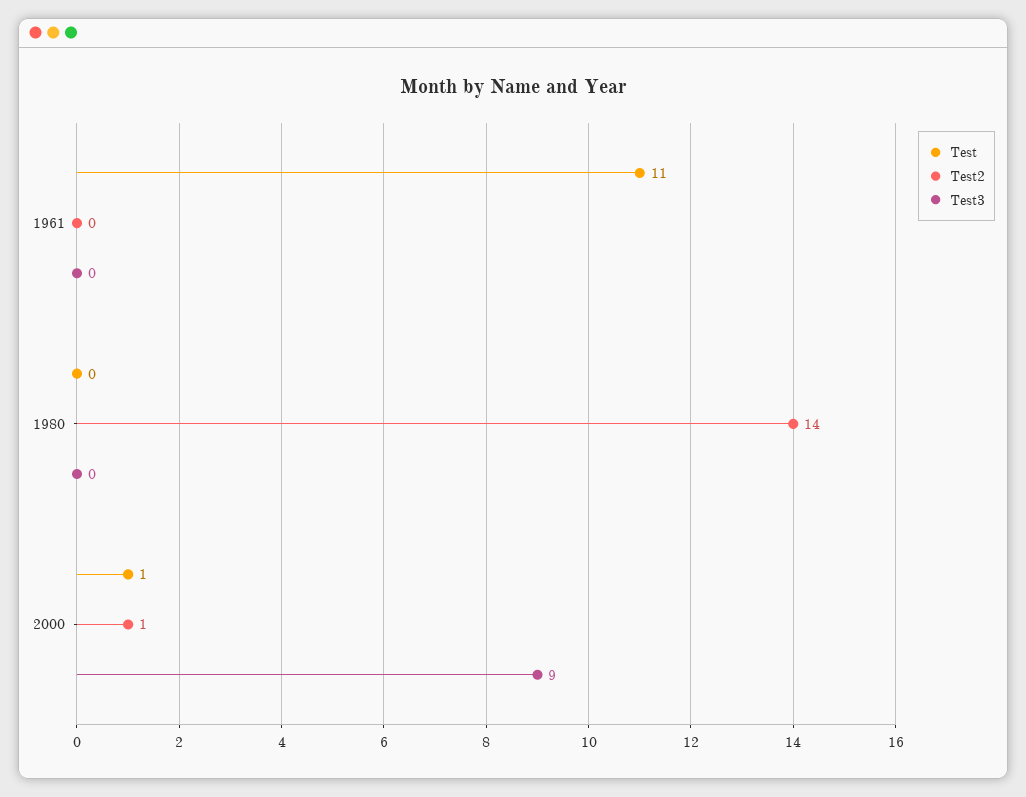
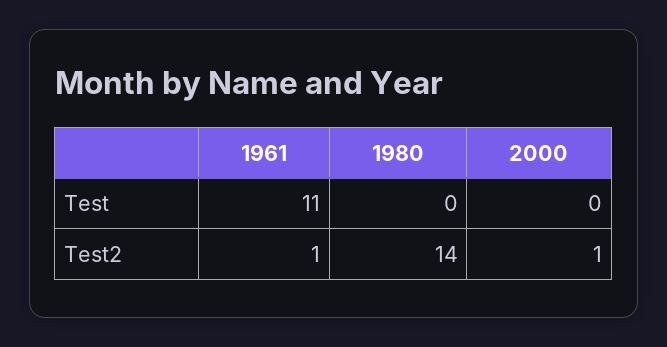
Test2, 1961: 0 -> 1
Test3, 1961: 0 -> none
Test3, 1980: 0 -> none
Test, 2000: 1 -> 0
Test3, 2000: 9 -> none

